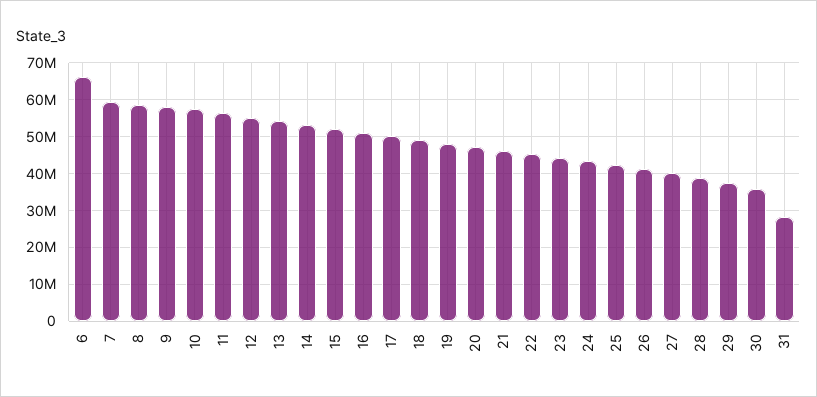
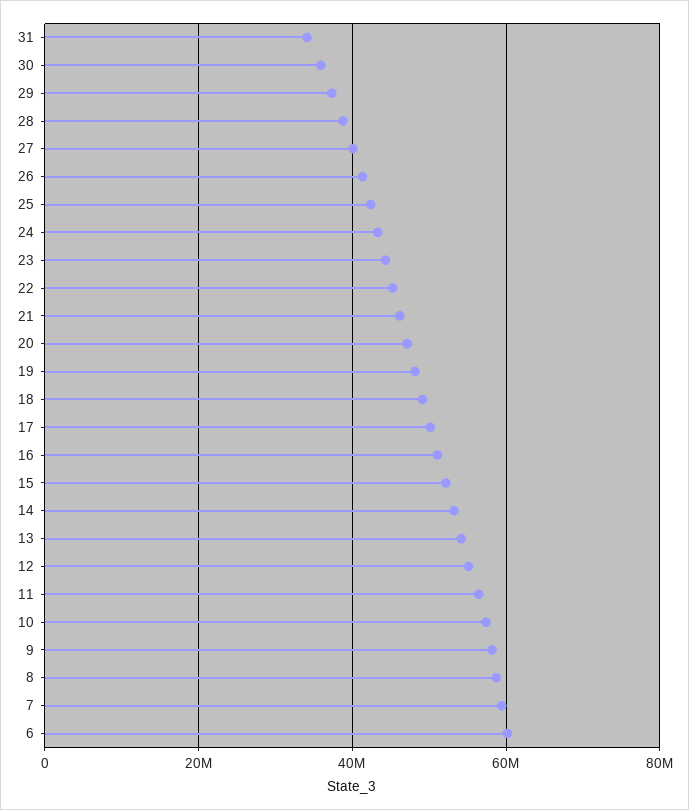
6: 66000000 -> 60000000
31: 28000000 -> 34000000

